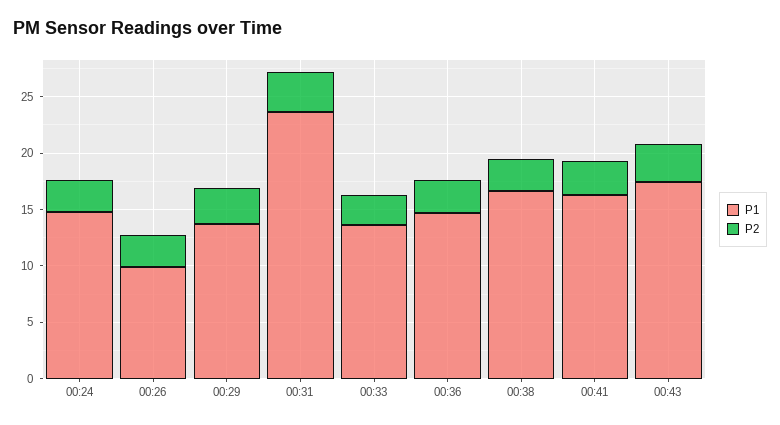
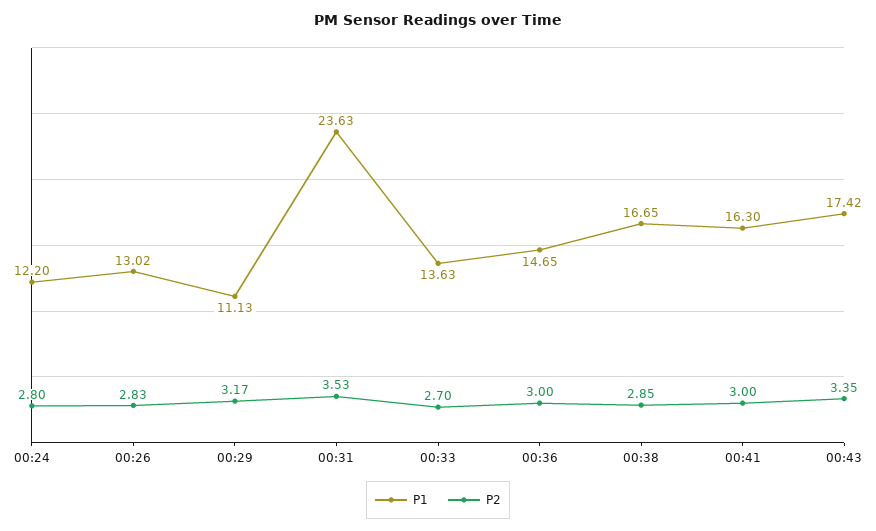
P1, 00:24: 15 -> 12.2
P1, 00:26: 10 -> 13.02
P1, 00:29: 14 -> 11.13

